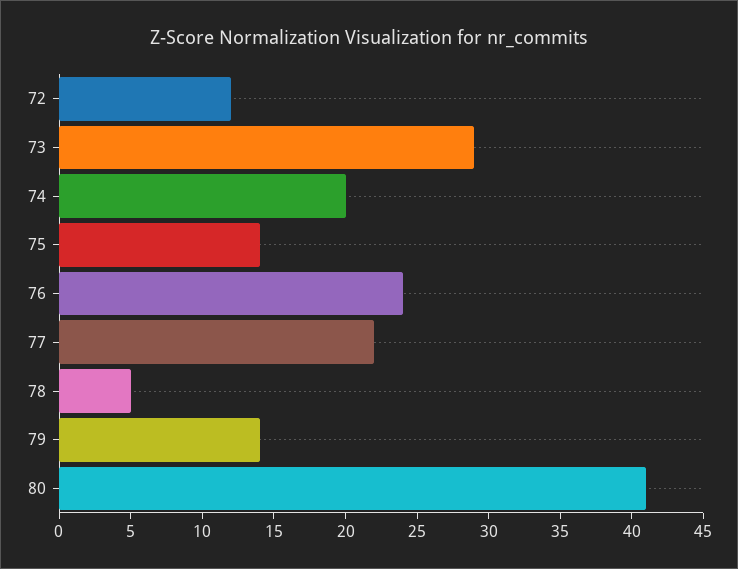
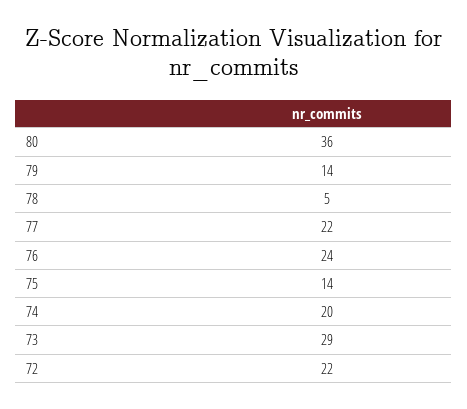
72: 12 -> 22
80: 41 -> 36

